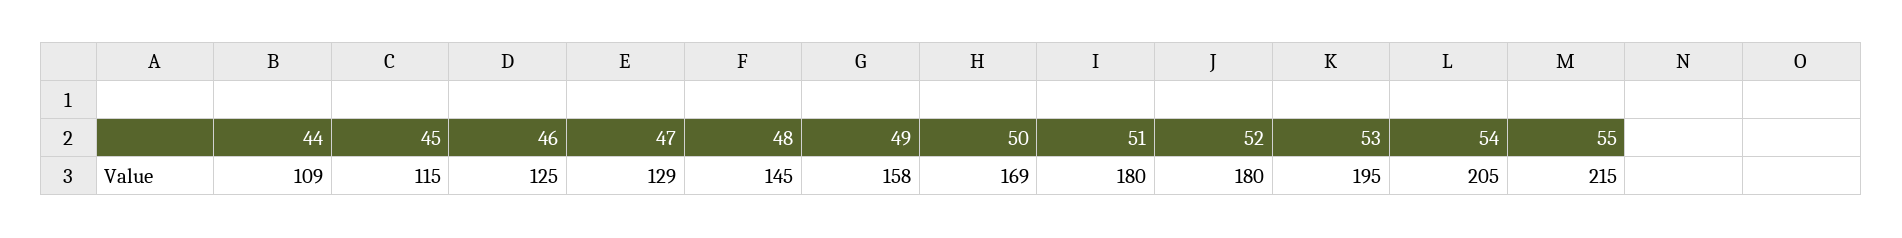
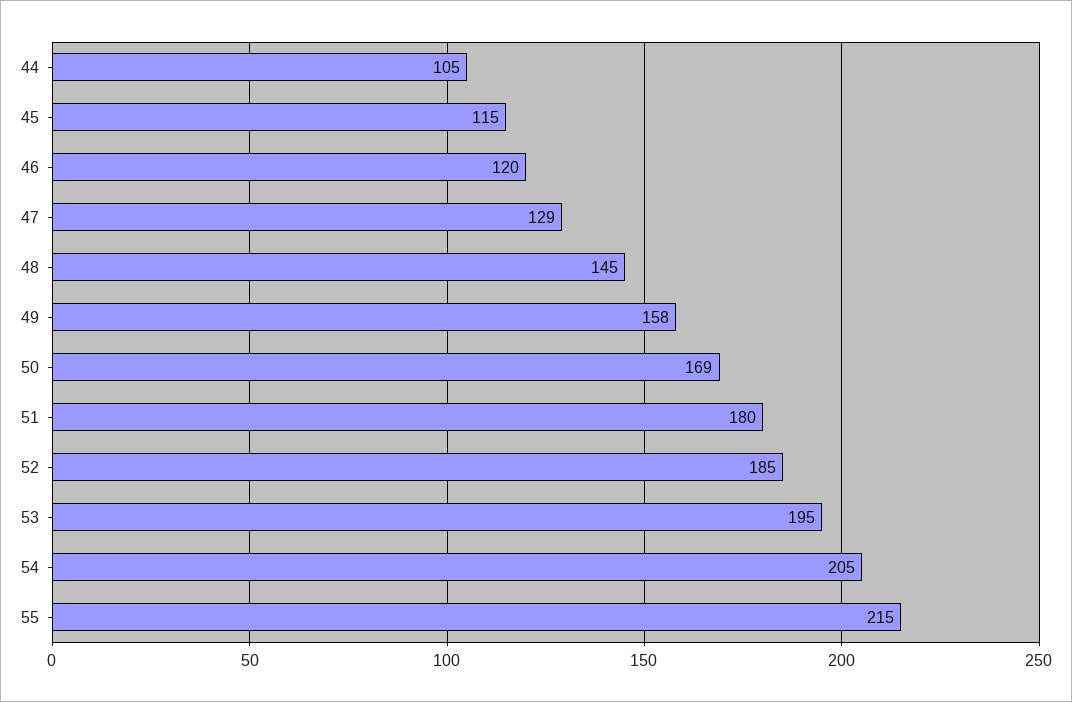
44: 109 -> 105
46: 125 -> 120
52: 180 -> 185

